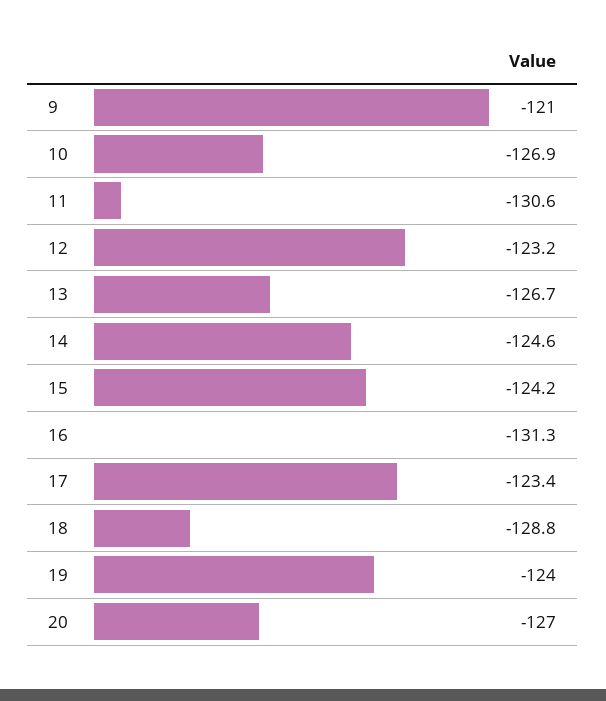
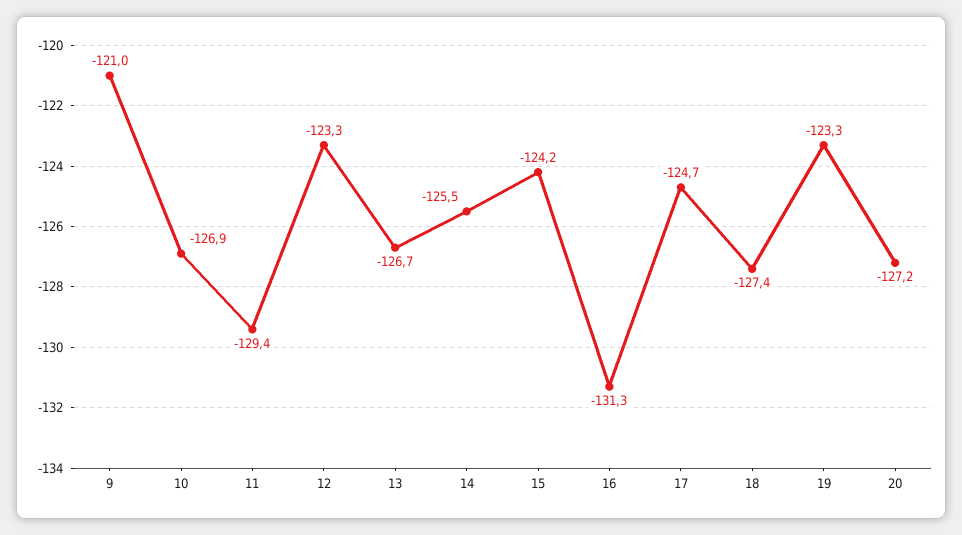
11: -130.6 -> -129.4
12: -123.2 -> -123.3
14: -124.6 -> -125.5
17: -123.4 -> -124.7
18: -128.8 -> -127.4
19: -124 -> -123.3
20: -127 -> -127.2

